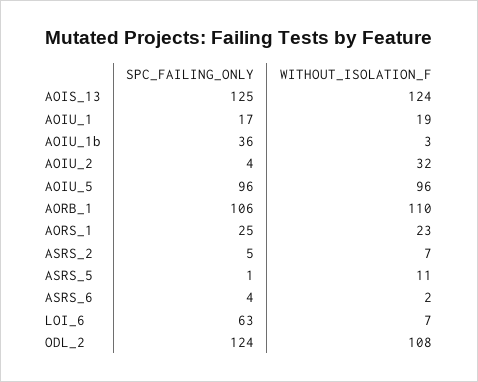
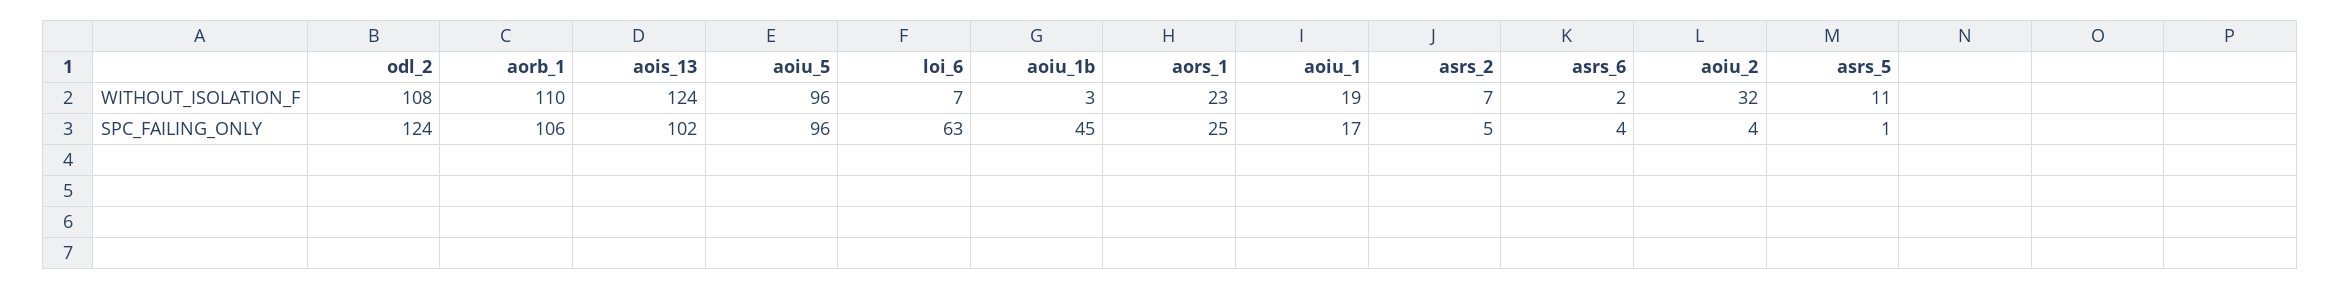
SPC_FAILING_ONLY, AOIS_13: 125 -> 102
SPC_FAILING_ONLY, AOIU_1b: 36 -> 45

